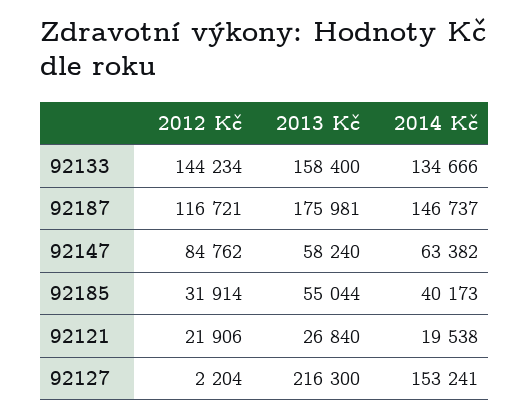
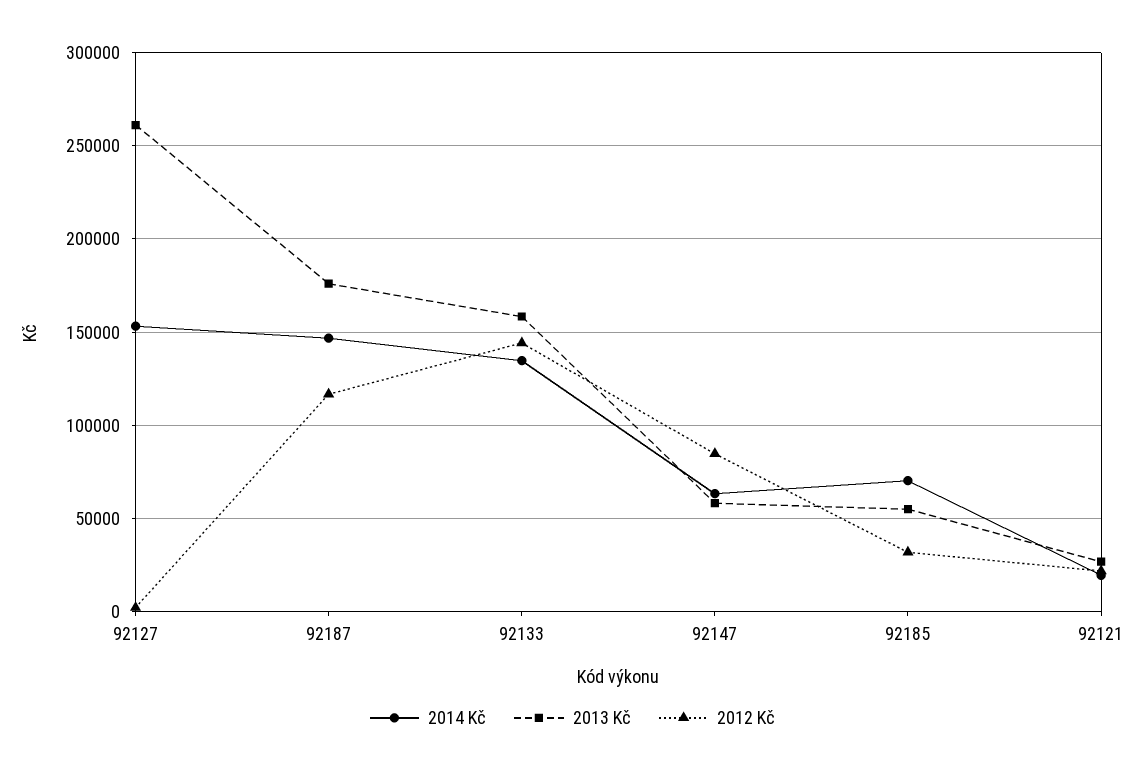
2014 Kč, 92185: 40173 -> 70000
2013 Kč, 92127: 216300 -> 260000

